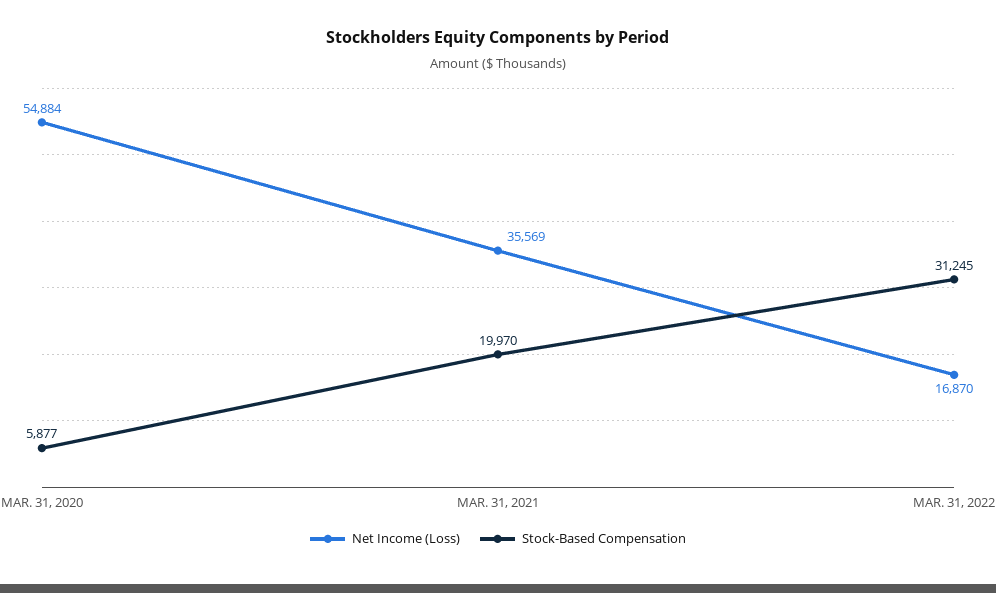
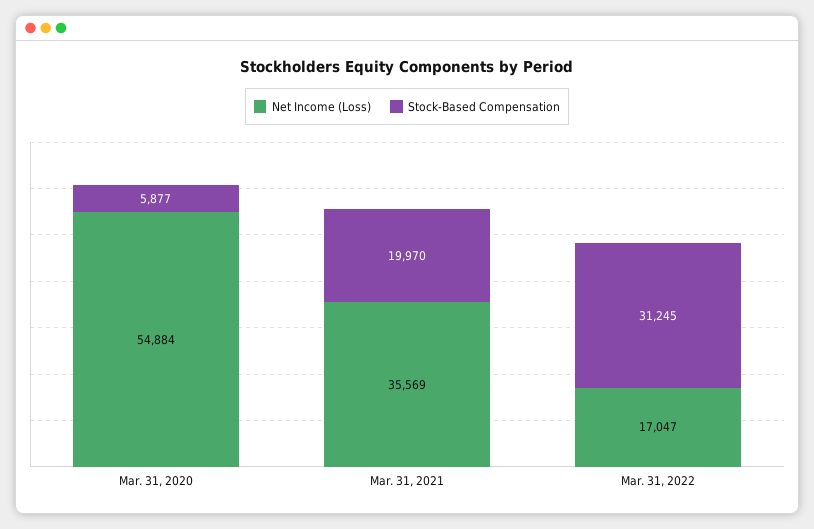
Net Income (Loss), MAR. 31, 2022: 16870 -> 17047

